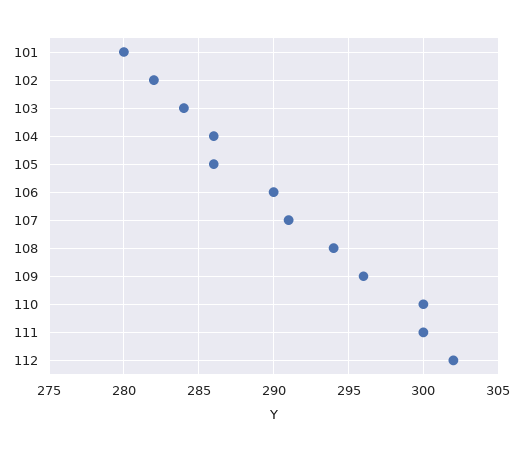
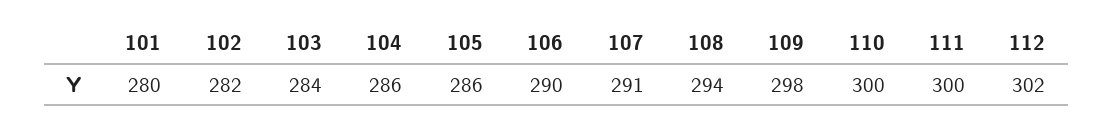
109: 296 -> 298

